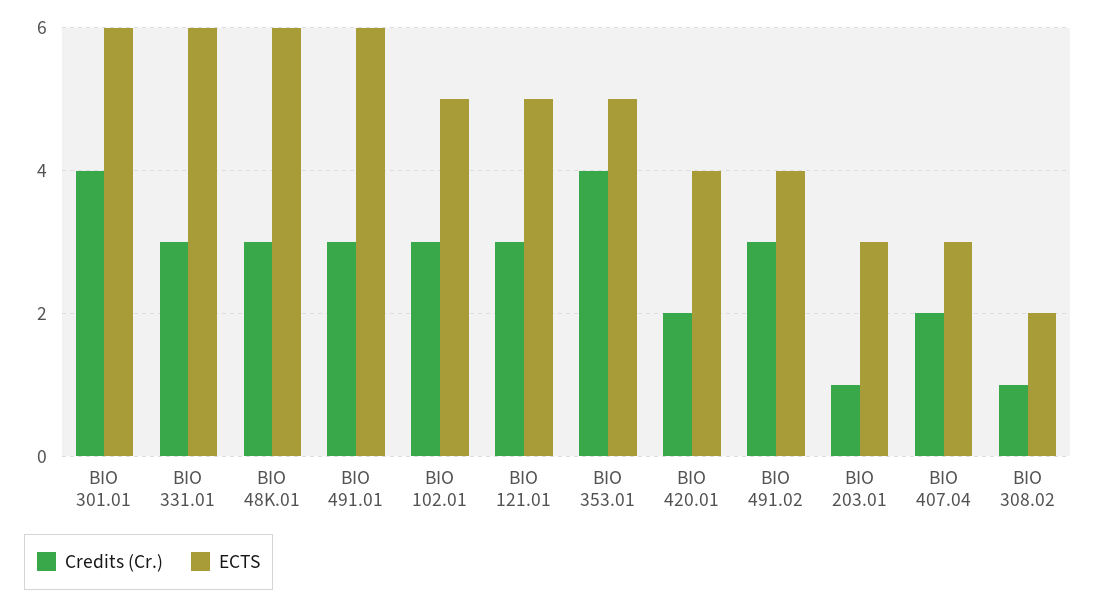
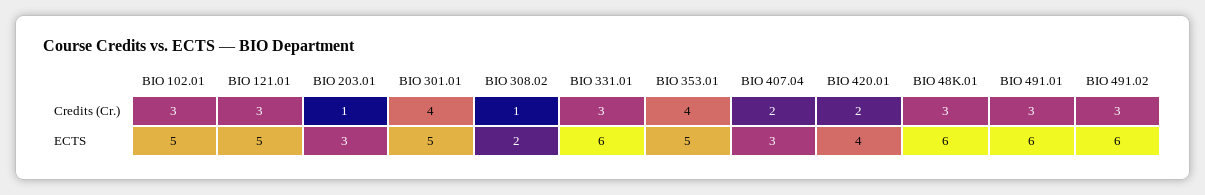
ECTS, BIO 301.01: 6 -> 5
ECTS, BIO 491.02: 4 -> 6

